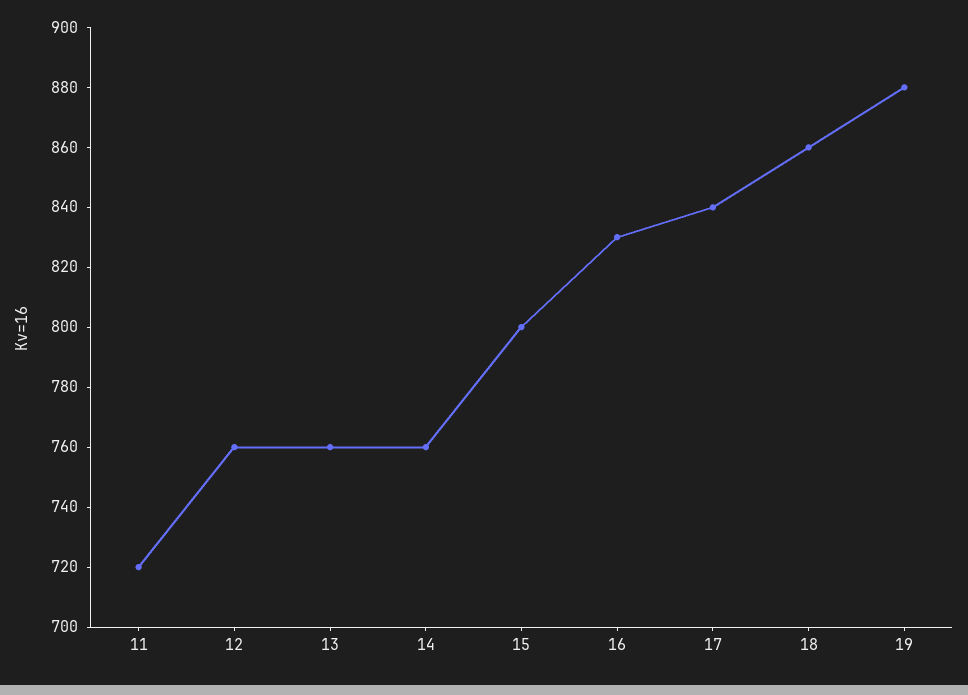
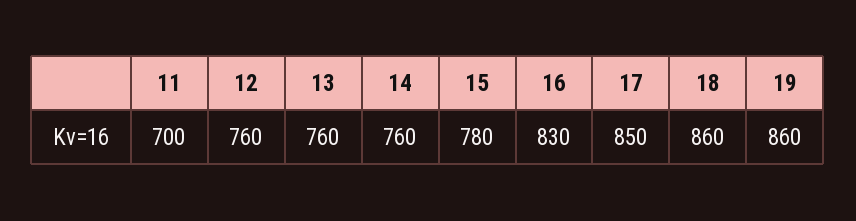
11: 720 -> 700
15: 800 -> 780
17: 840 -> 850
19: 880 -> 860

